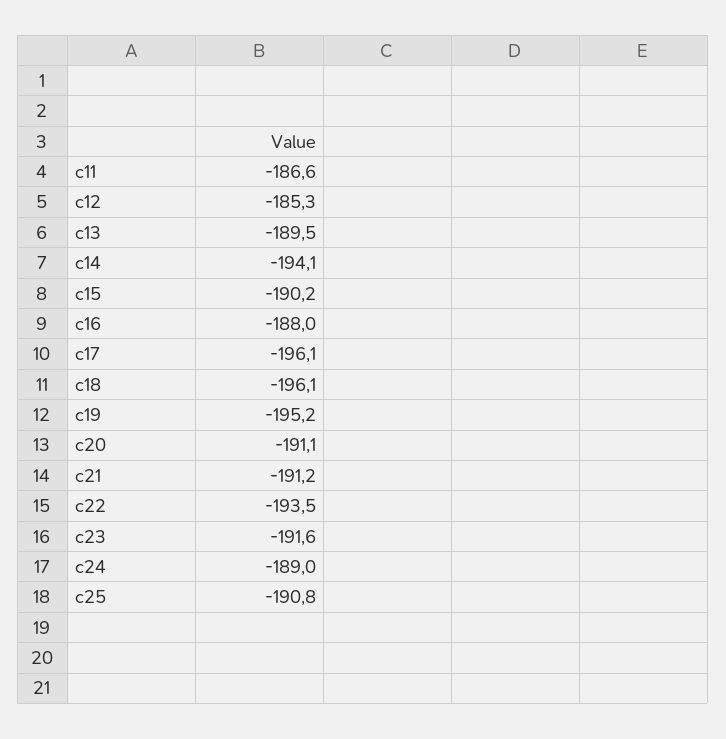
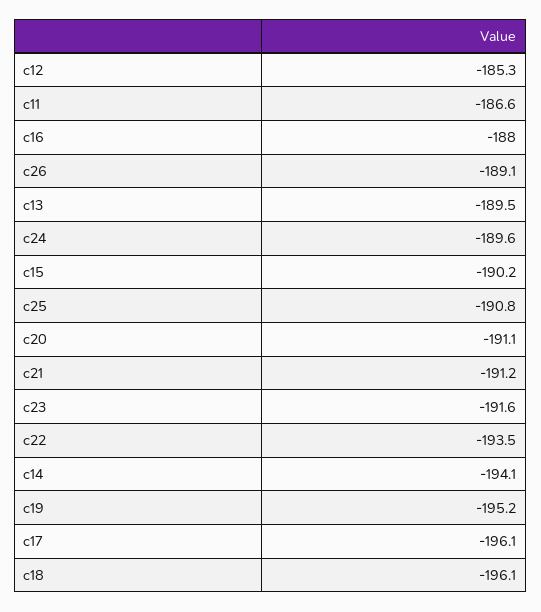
c24: -189 -> -189.6
c26: none -> -189.1

